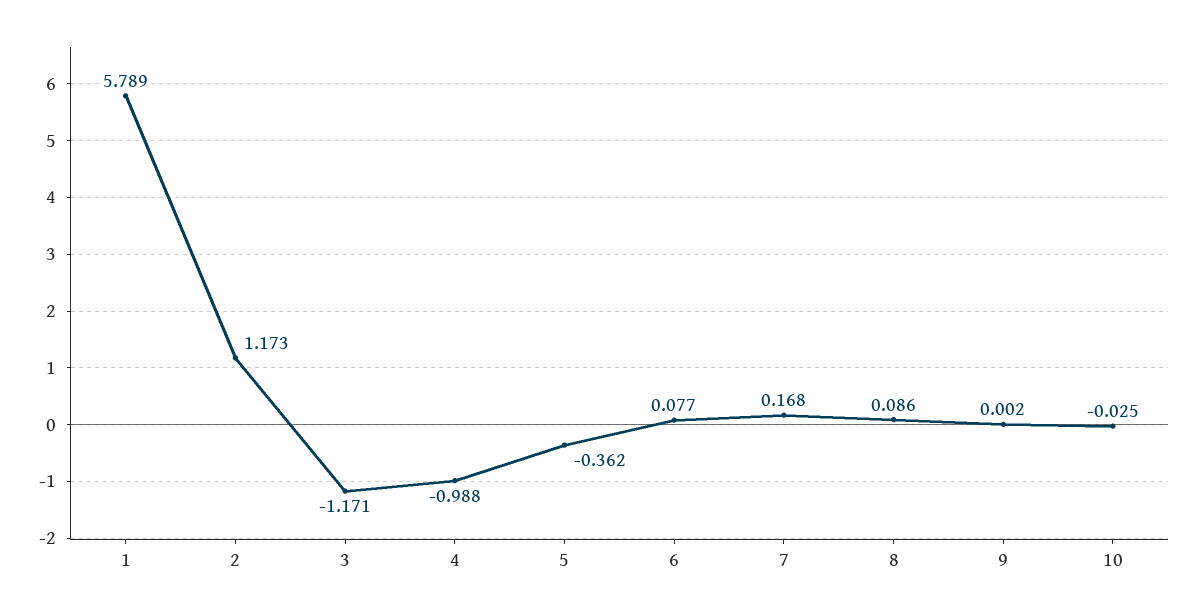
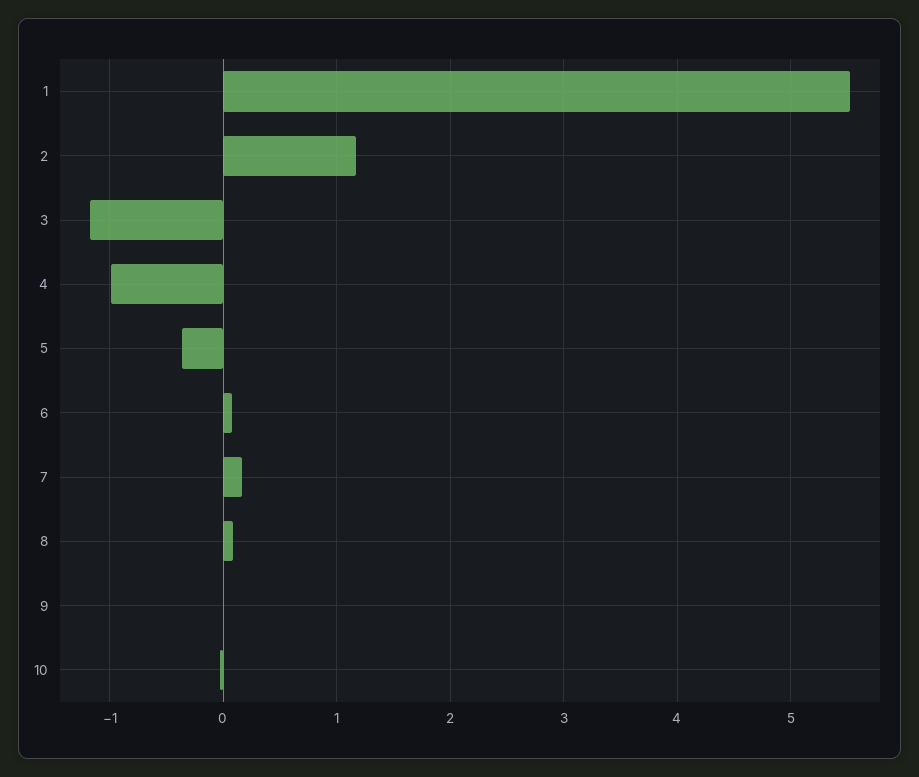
1: 5.789 -> 5.5

